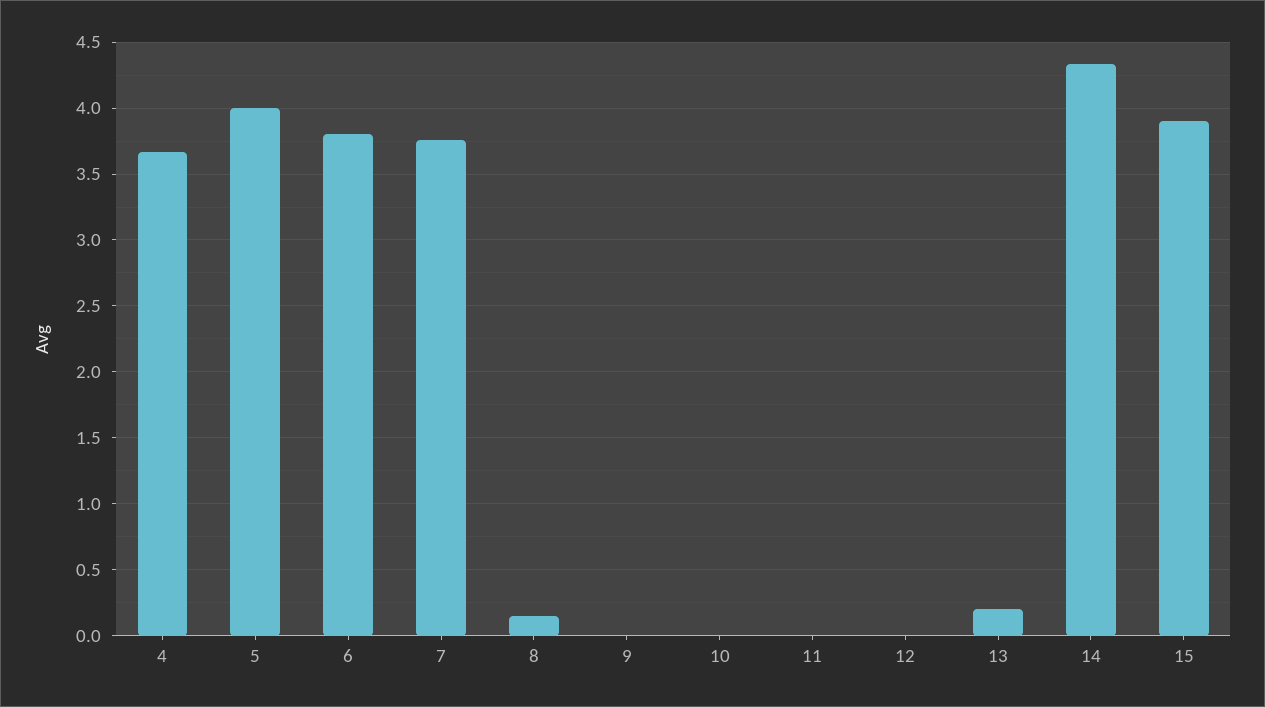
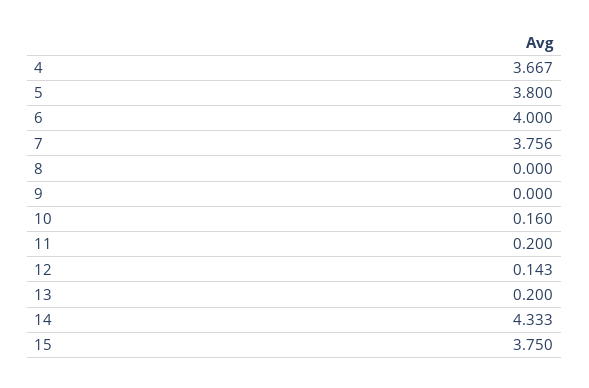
5: 4 -> 3.8
6: 3.8 -> 4
8: 0.15 -> 0
10: 0 -> 0.16
11: 0 -> 0.2
12: 0 -> 0.143
15: 3.9 -> 3.75

